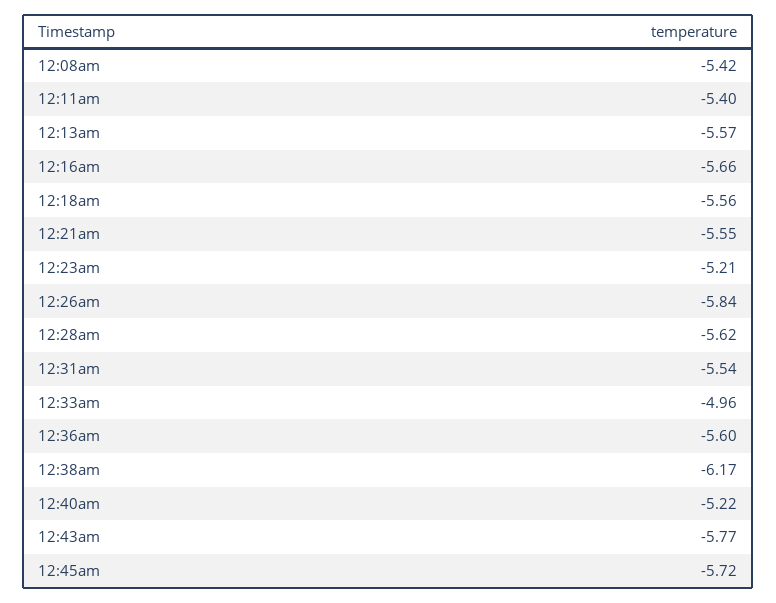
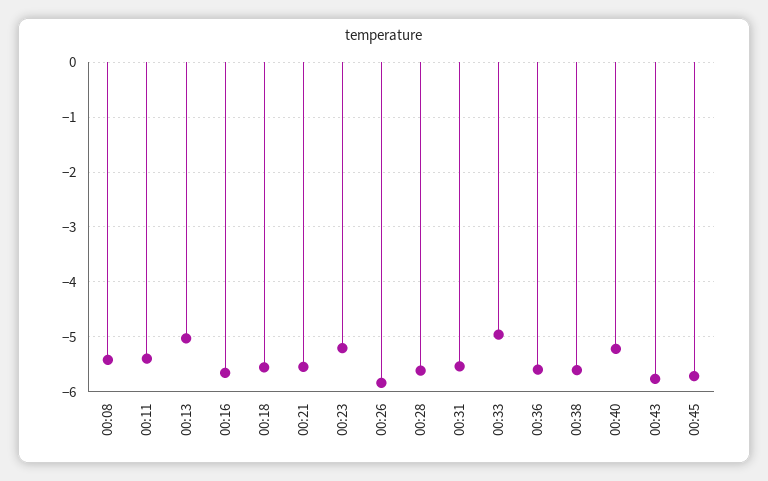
12:13am: -5.57 -> -5
12:38am: -6.17 -> -5.6

